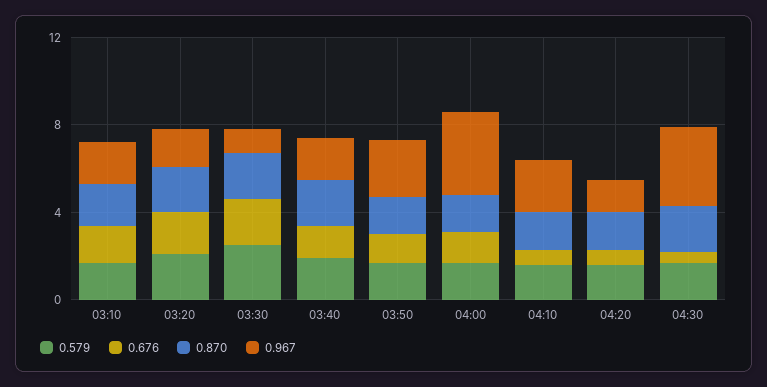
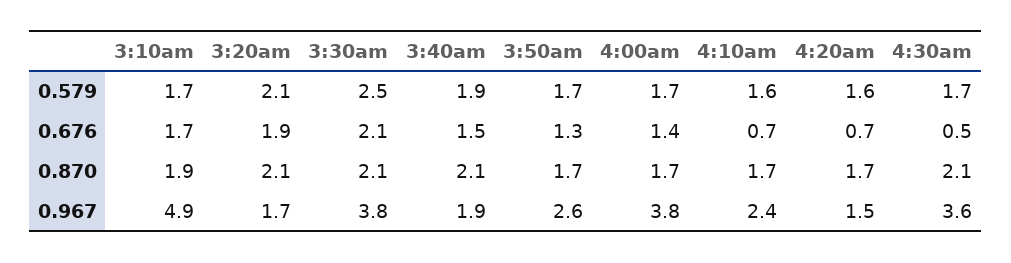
0.967, 03:10: 2 -> 4.9
0.967, 03:30: 1 -> 3.8

